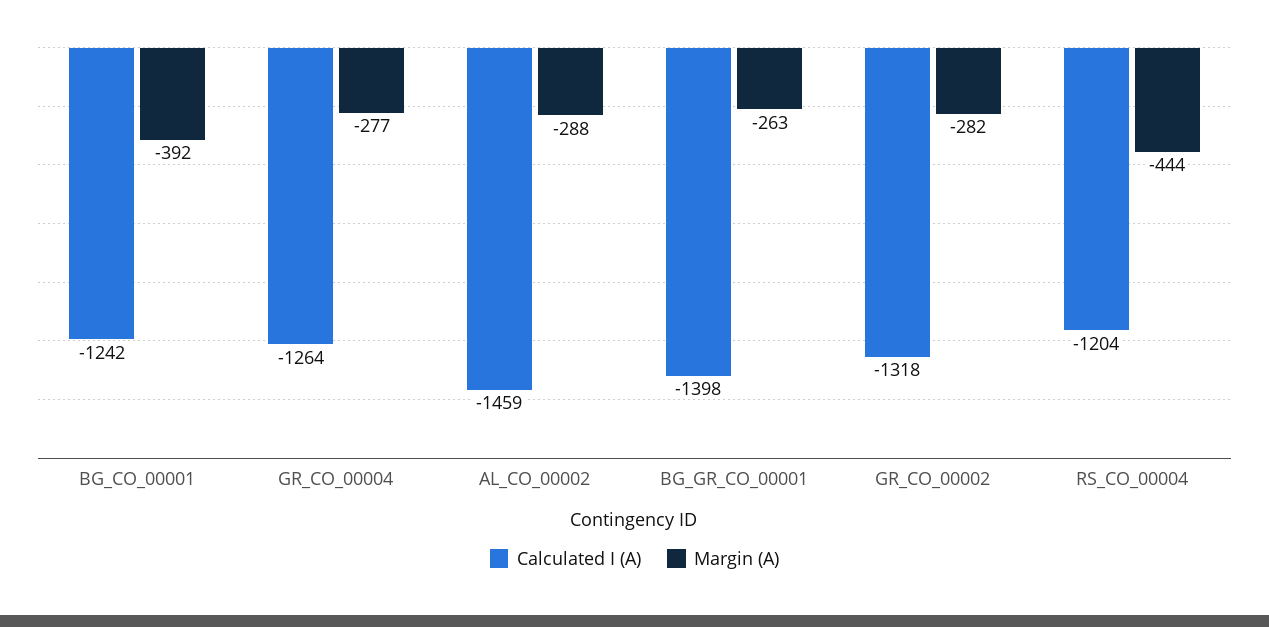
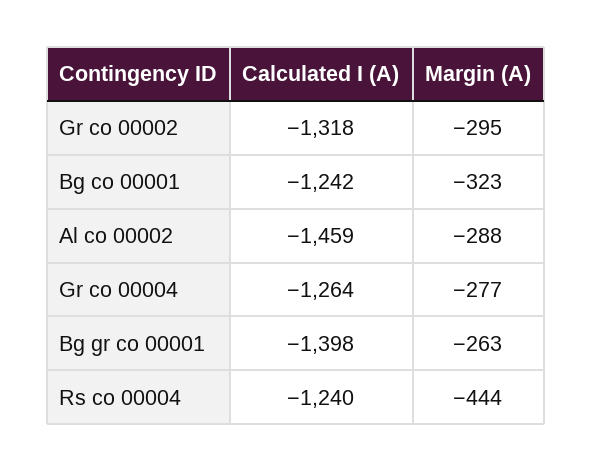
Margin (A), BG_CO_00001: -392 -> -323
Margin (A), GR_CO_00002: -282 -> -295
Calculated I (A), RS_CO_00004: -1204 -> -1240

